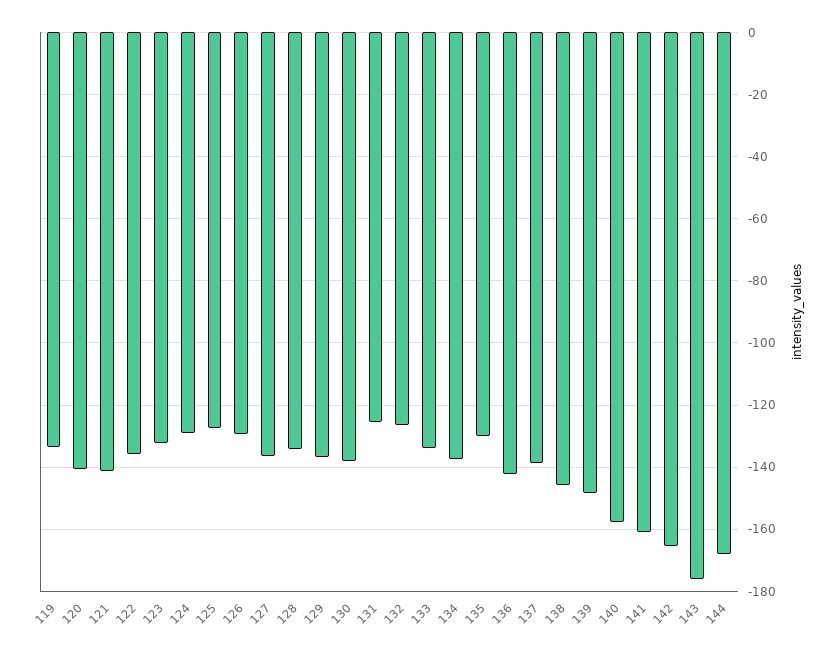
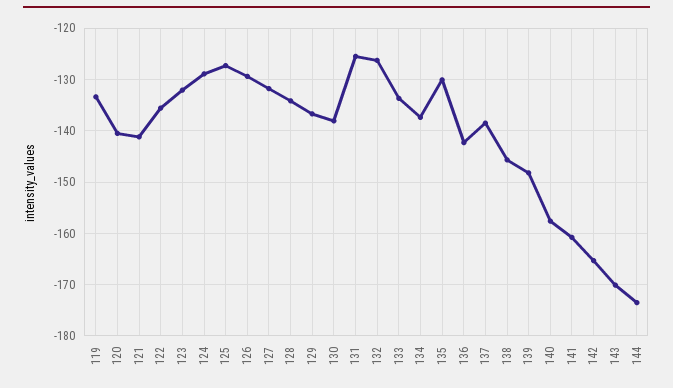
127: -136 -> -132
143: -176 -> -170
144: -168 -> -174

